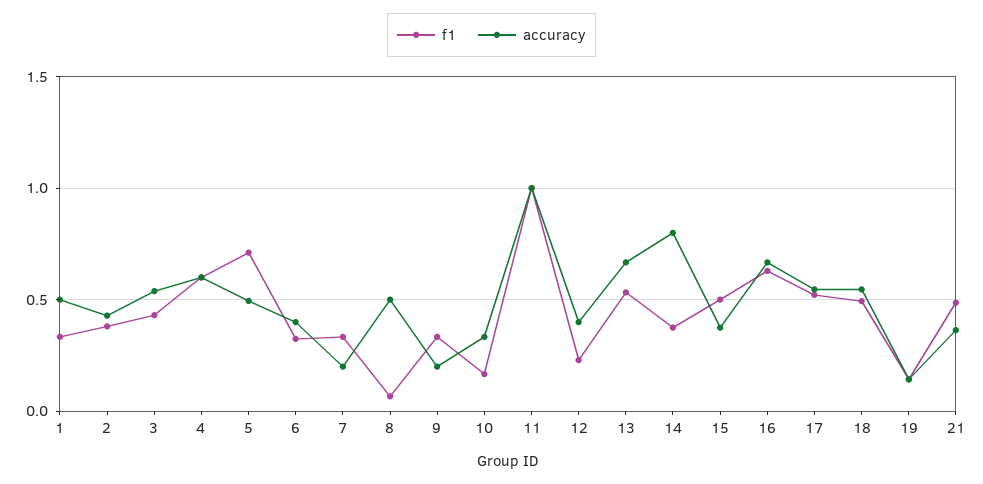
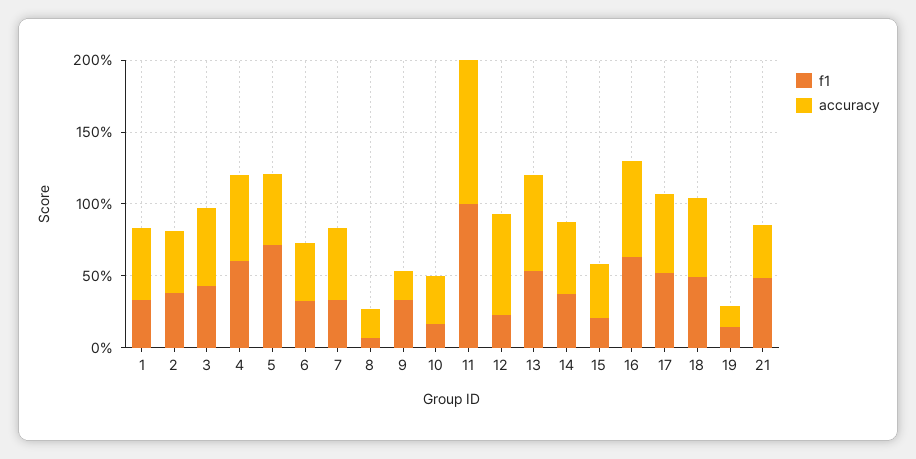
accuracy, 7: 0.2 -> 0.5
accuracy, 8: 0.5 -> 0.2
accuracy, 12: 0.4 -> 0.7
accuracy, 14: 0.8 -> 0.5
f1, 15: 0.5 -> 0.2

